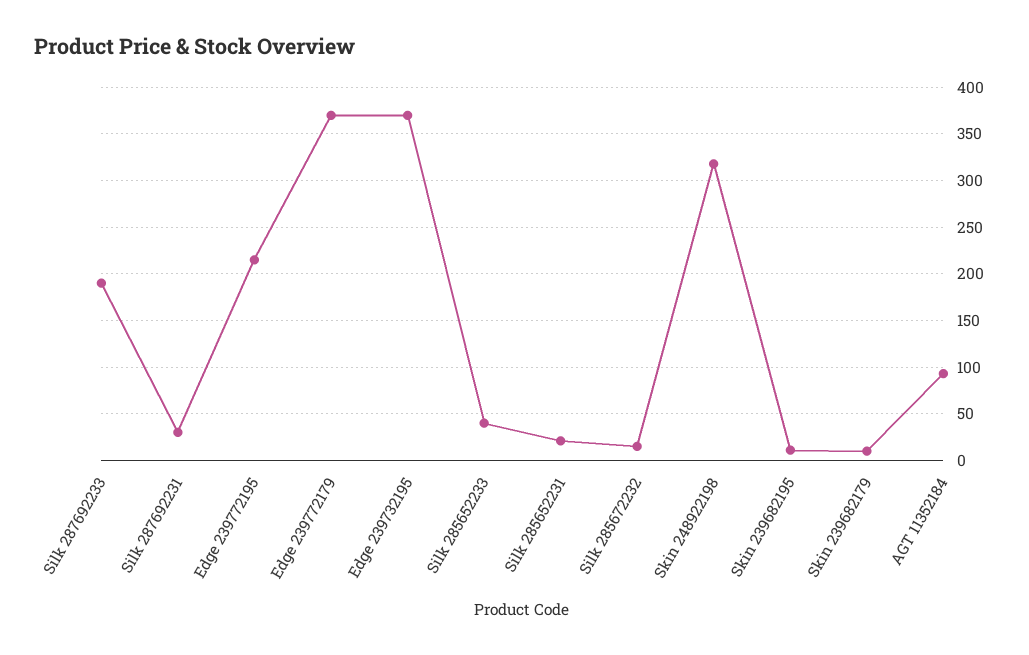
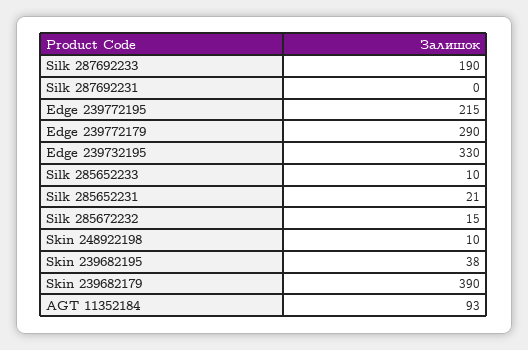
Silk 287692231: 30 -> 0
Edge 239772179: 370 -> 290
Edge 239732195: 370 -> 330
Silk 285652233: 40 -> 10
Skin 248922198: 320 -> 10
Skin 239682195: 10 -> 38
Skin 239682179: 10 -> 390

